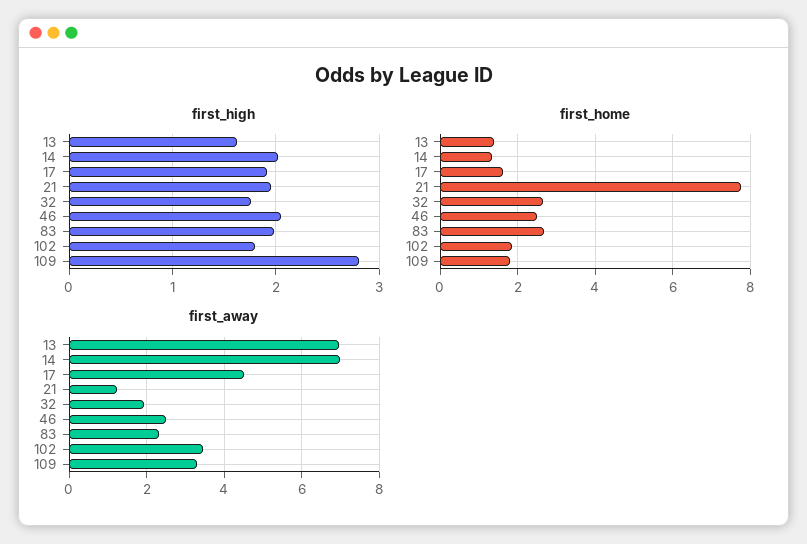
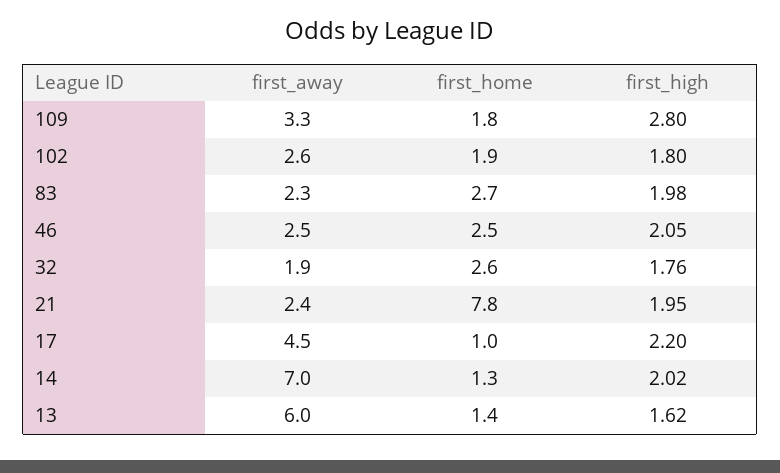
first_high, 17: 1.9 -> 2.2
first_home, 17: 1.6 -> 1
first_away, 13: 7 -> 6
first_away, 21: 1.2 -> 2.4
first_away, 102: 3.4 -> 2.6

